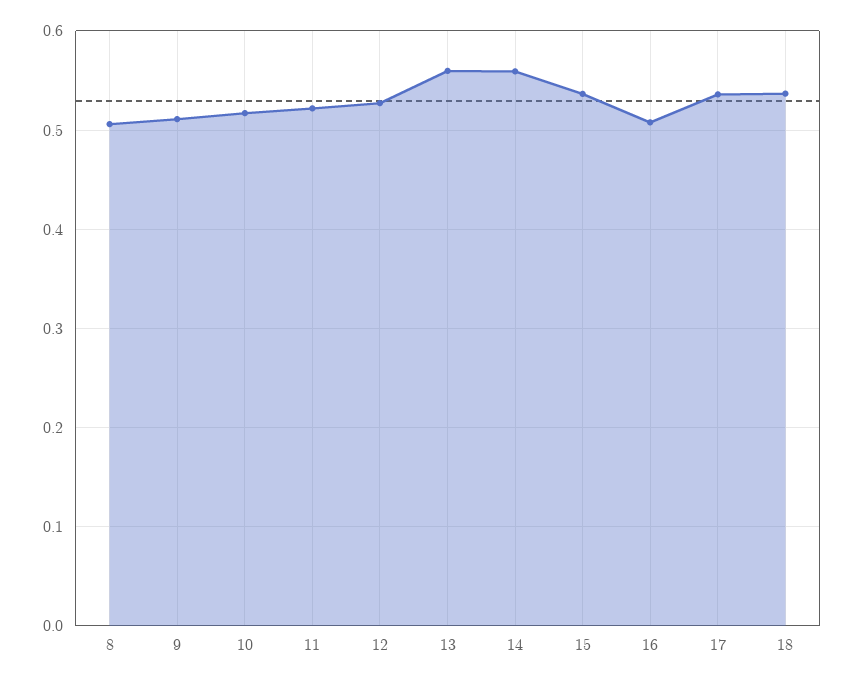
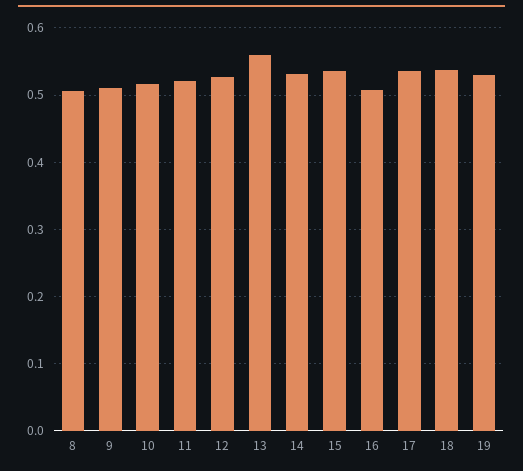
14: 0.56 -> 0.53
19: none -> 0.53

